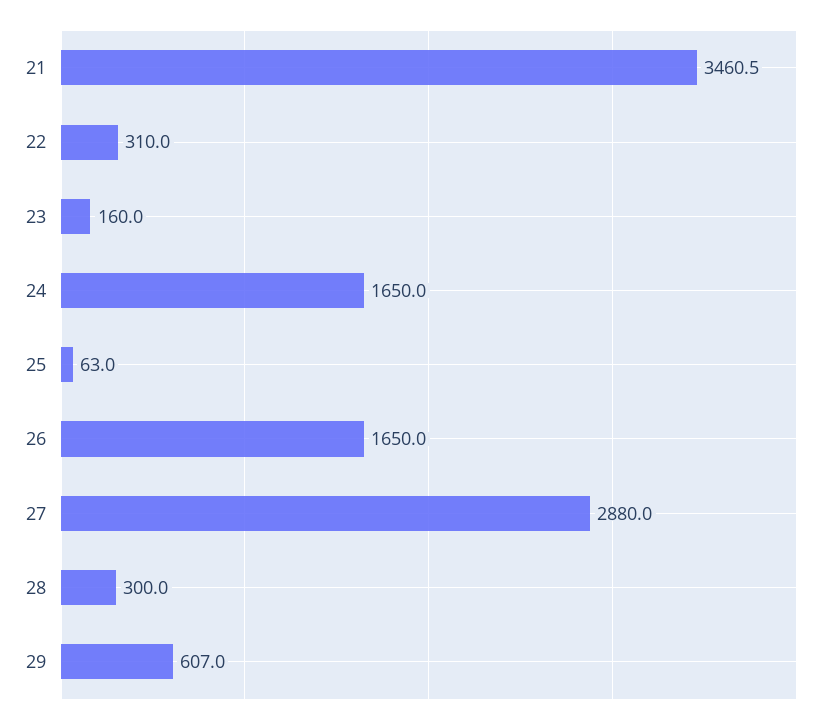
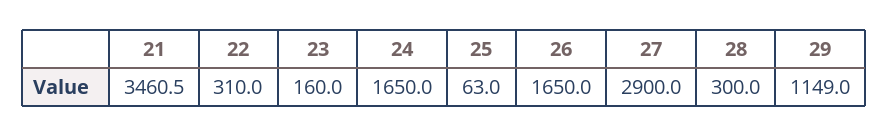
27: 2880 -> 2900
29: 607 -> 1149

